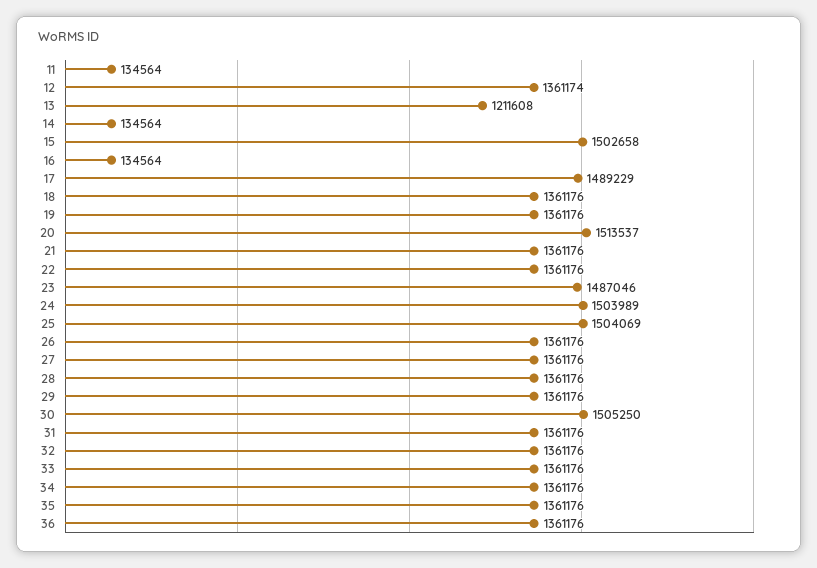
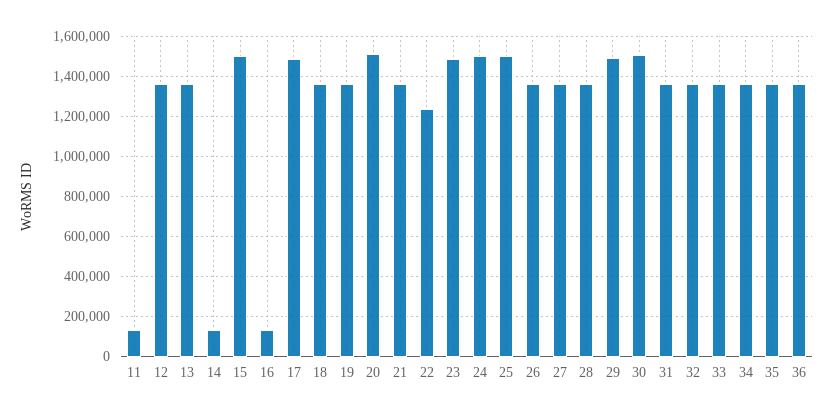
13: 1211608 -> 1350000
22: 1361176 -> 1250000
29: 1361176 -> 1500000

